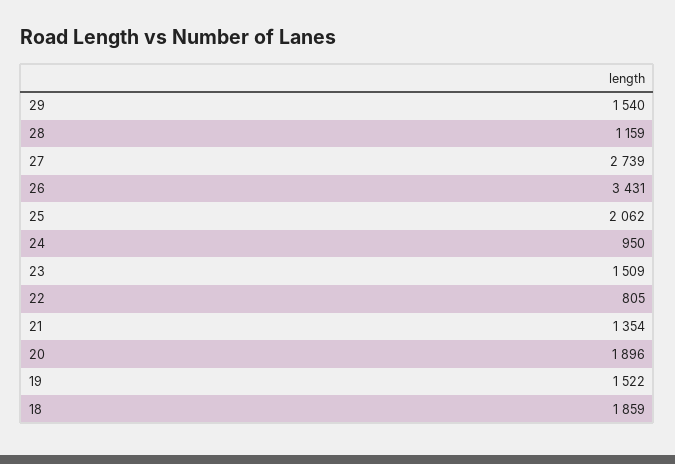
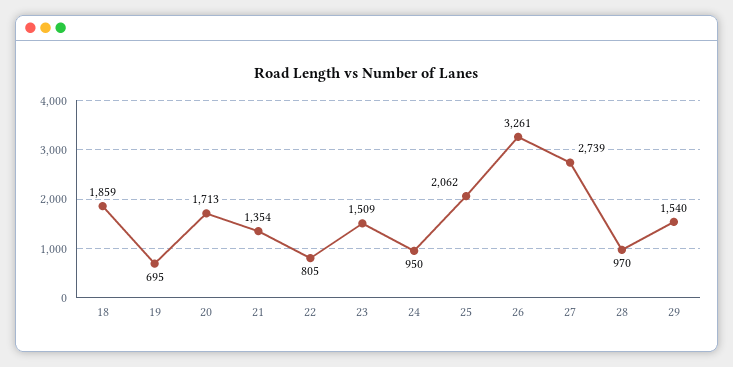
28: 1159 -> 970
26: 3431 -> 3261
20: 1896 -> 1713
19: 1522 -> 695

